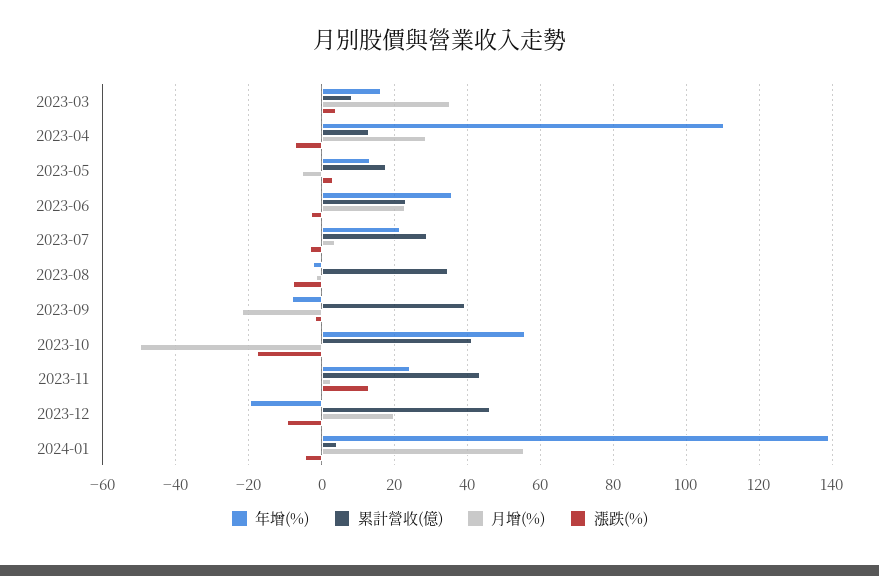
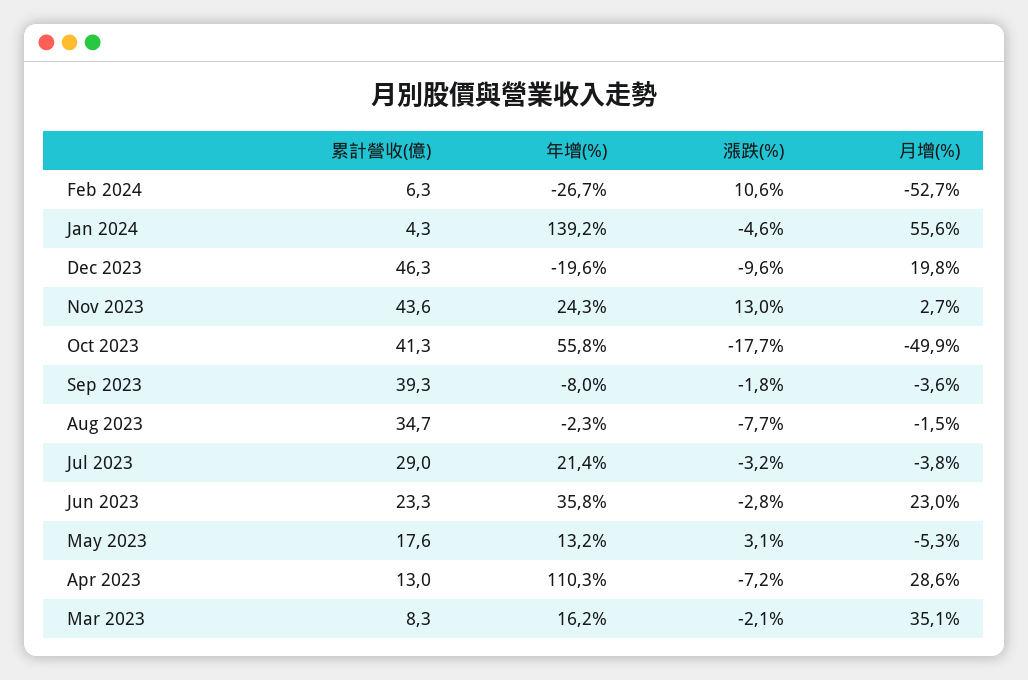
漲跌(%), 2023-03: 4 -> -2.1
月增(%), 2023-07: 4 -> -3.8
月增(%), 2023-09: -22 -> -3.6
累計營收(億), Feb 2024: none -> 6.3
年增(%), Feb 2024: none -> -26.7
漲跌(%), Feb 2024: none -> 10.6
月增(%), Feb 2024: none -> -52.7

